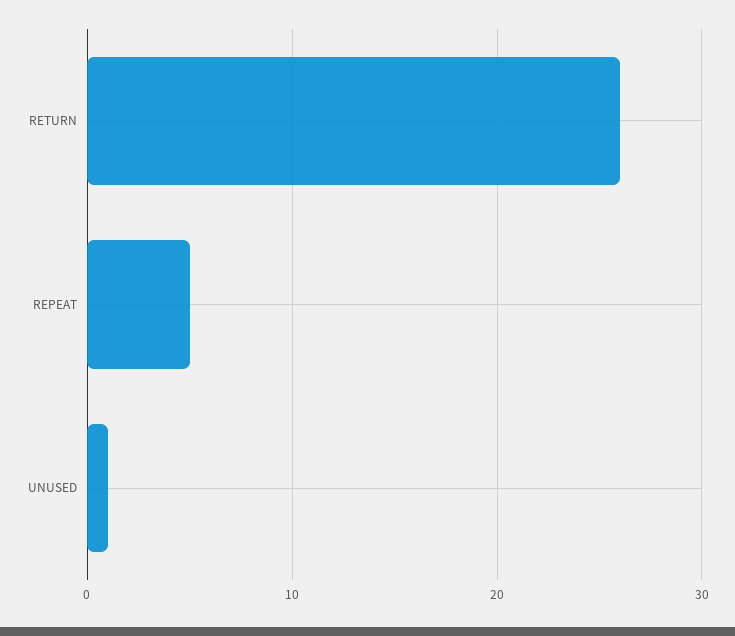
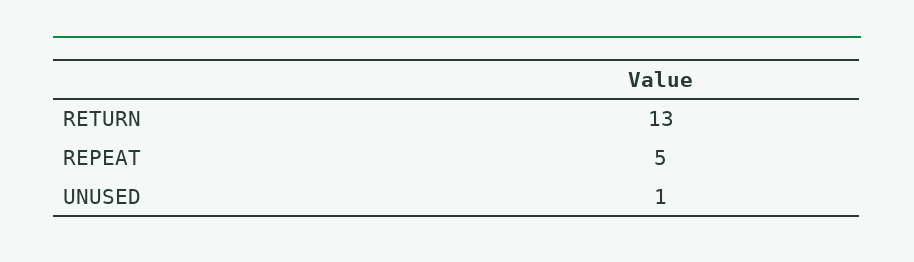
RETURN: 26 -> 13

